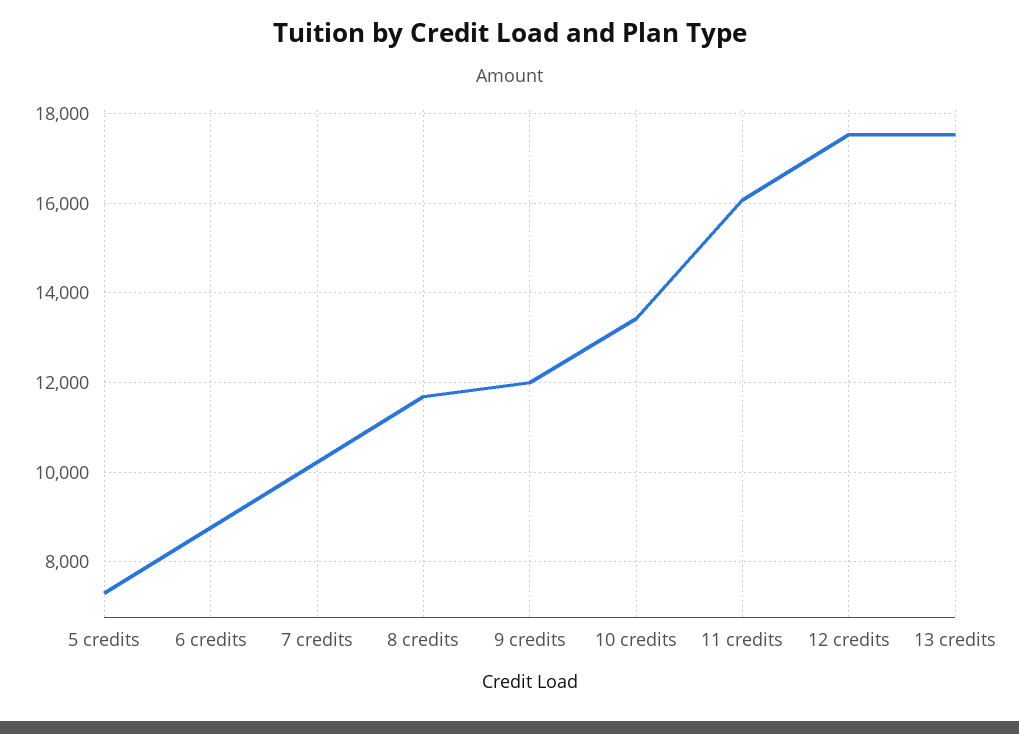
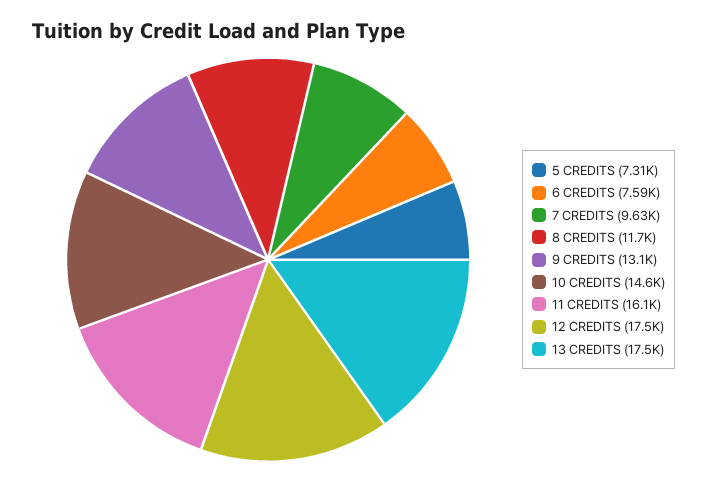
6 credits: 8800 -> 7590
7 credits: 10200 -> 9630
9 credits: 12000 -> 13100
10 credits: 13400 -> 14600

